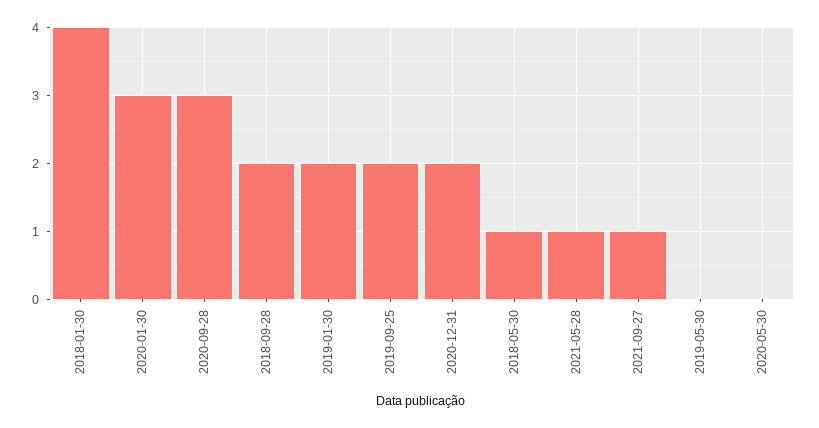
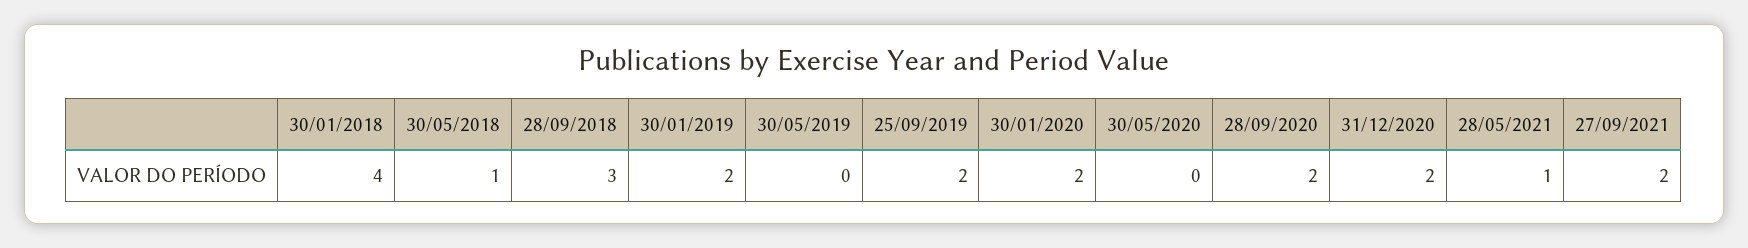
2020-01-30: 3 -> 2
2020-09-28: 3 -> 2
2018-09-28: 2 -> 3
2021-09-27: 1 -> 2

